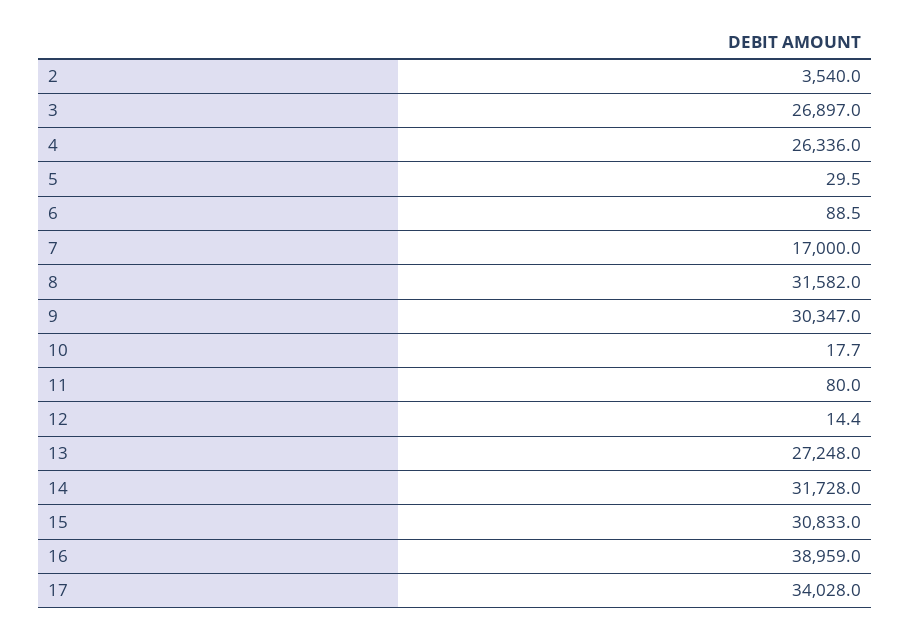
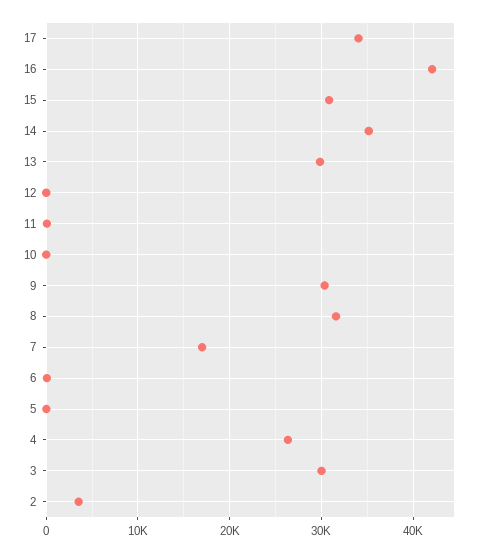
3: 26897 -> 30000
13: 27248 -> 30000
14: 31728 -> 35000
16: 38959 -> 42000

